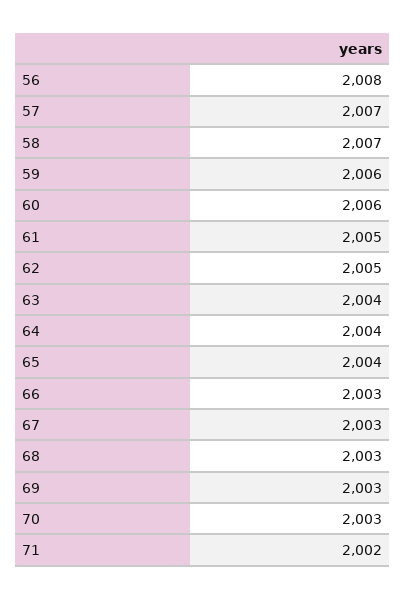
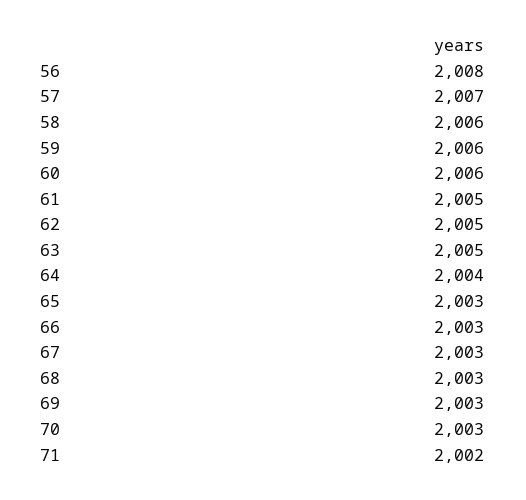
58: 2007 -> 2006
63: 2004 -> 2005
65: 2004 -> 2003

